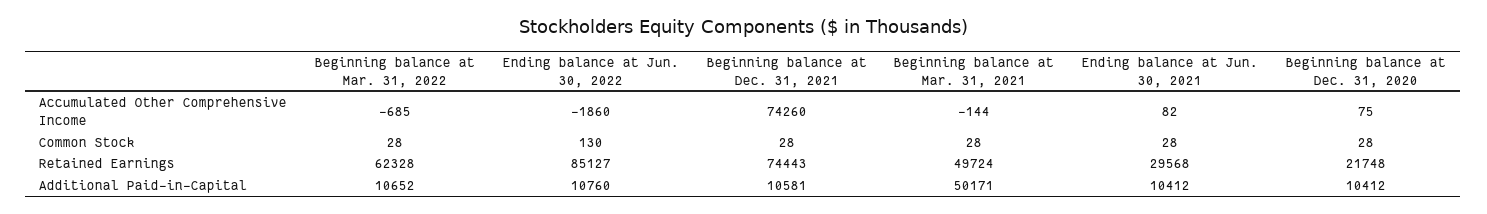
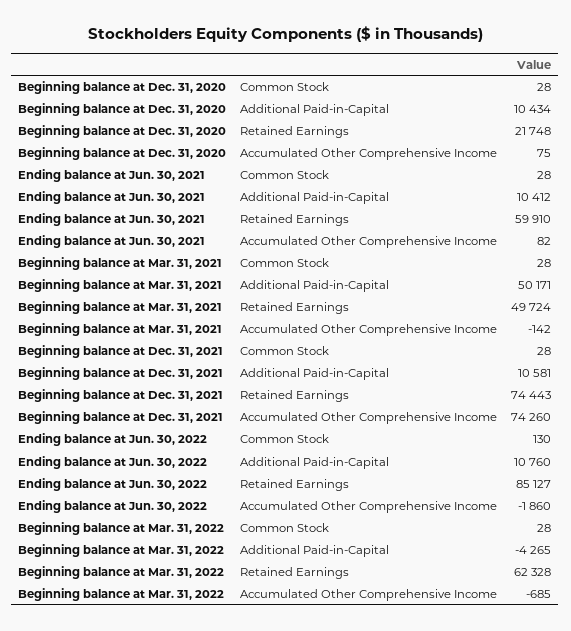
Beginning balance at Mar. 31, 2021, Accumulated Other Comprehensive Income: -144 -> -142
Ending balance at Jun. 30, 2021, Retained Earnings: 29568 -> 59910
Beginning balance at Mar. 31, 2022, Additional Paid-in-Capital: 10652 -> -4265
Beginning balance at Dec. 31, 2020, Additional Paid-in-Capital: 10412 -> 10434

